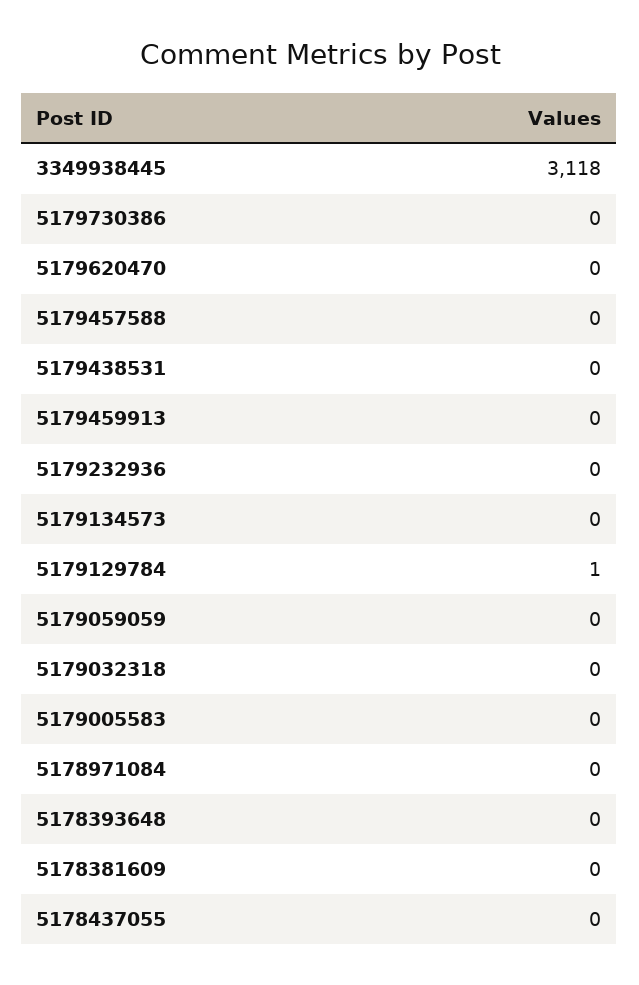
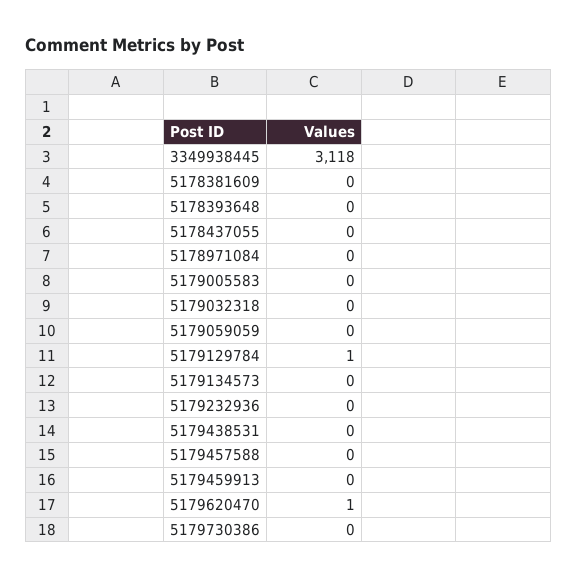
5179620470: 0 -> 1

